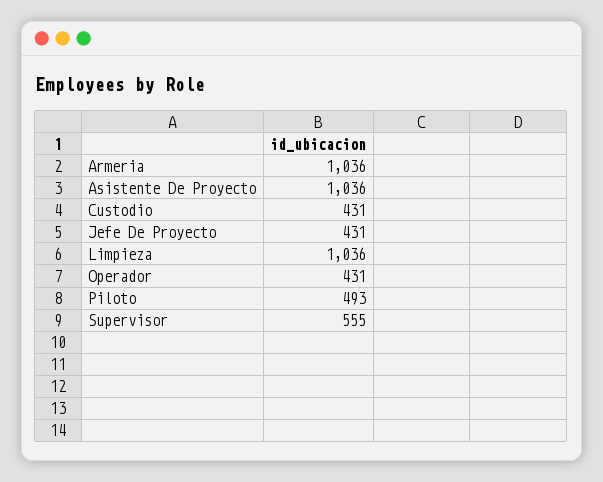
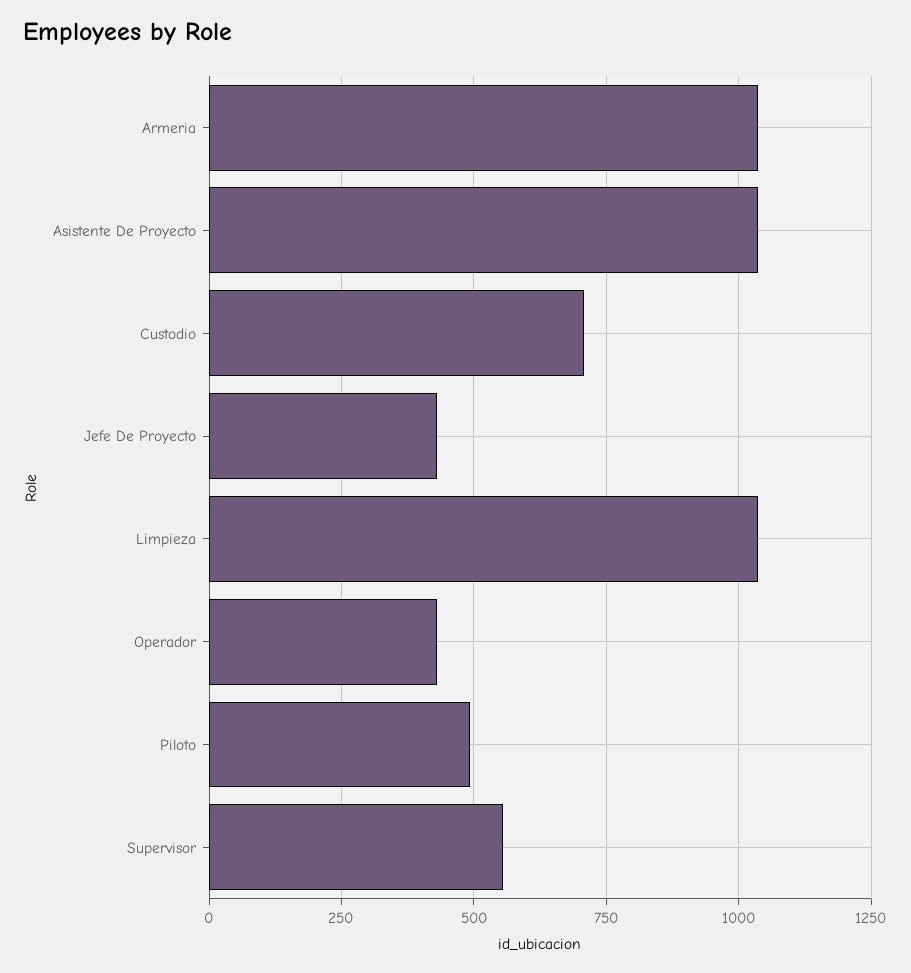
Custodio: 431 -> 700

